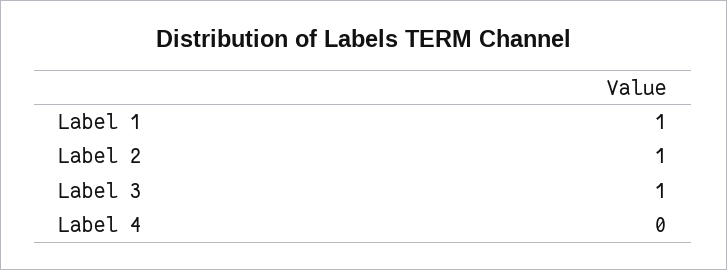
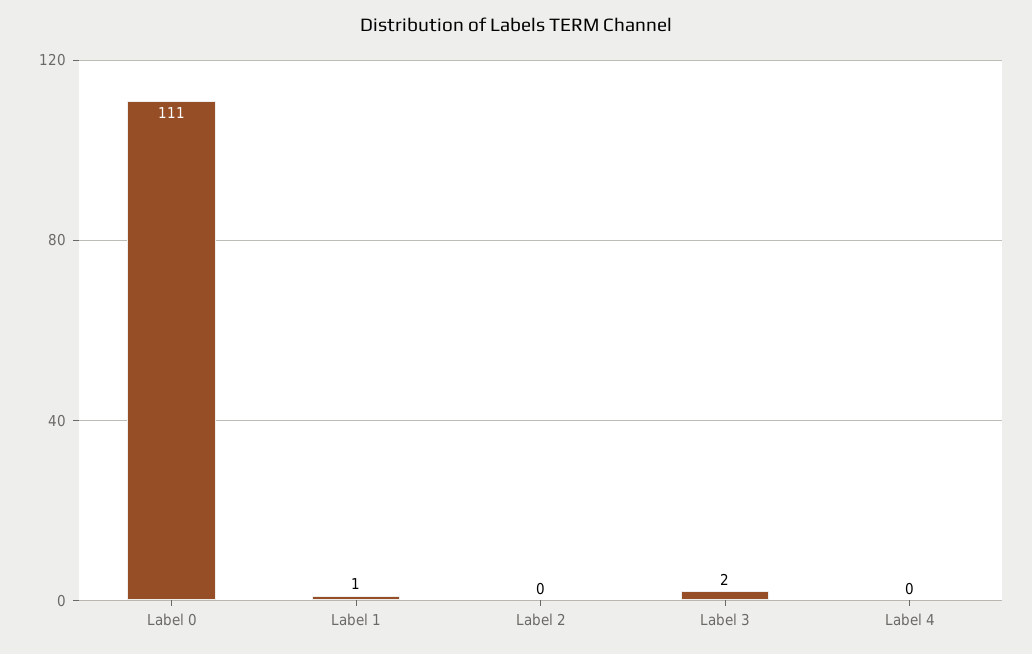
Label 2: 1 -> 0
Label 3: 1 -> 2
Label 0: none -> 111

